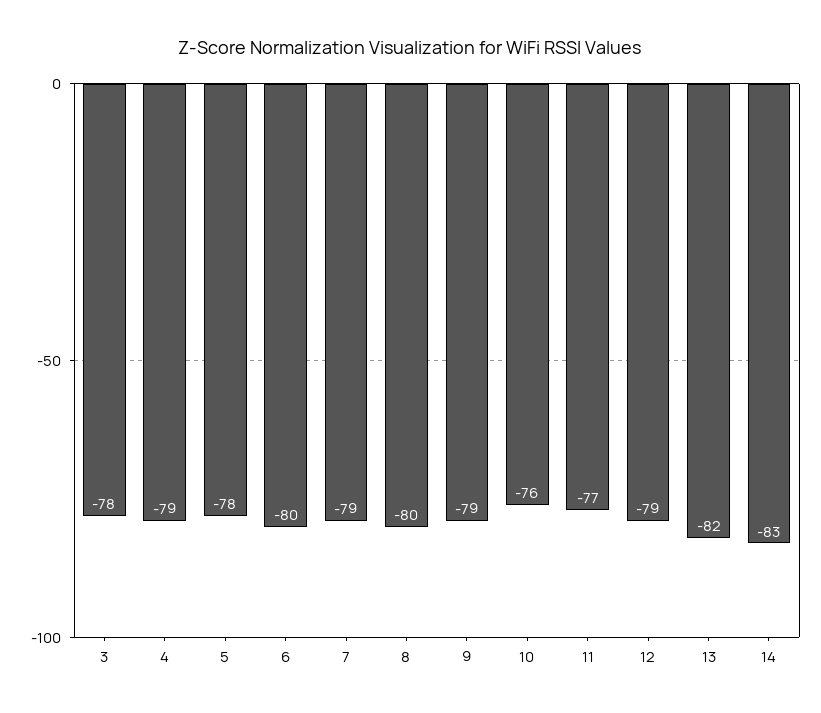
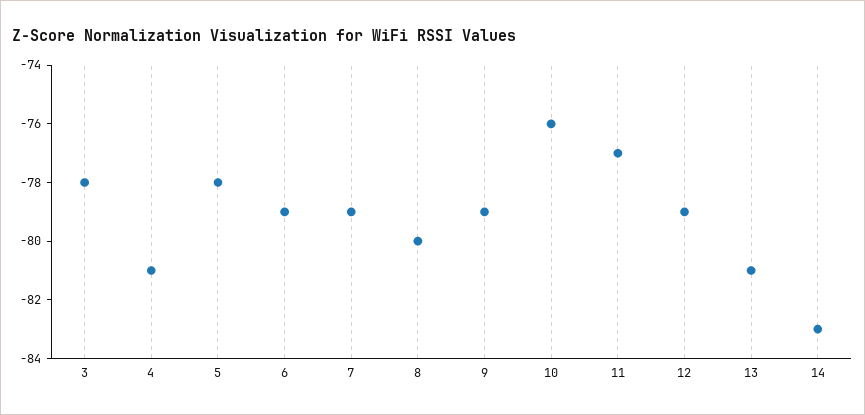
4: -79 -> -81
6: -80 -> -79
13: -82 -> -81

